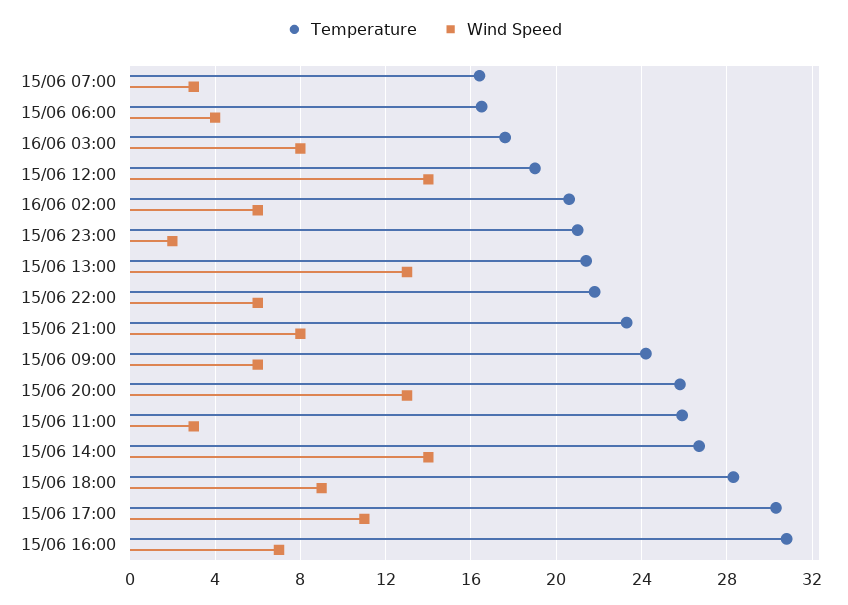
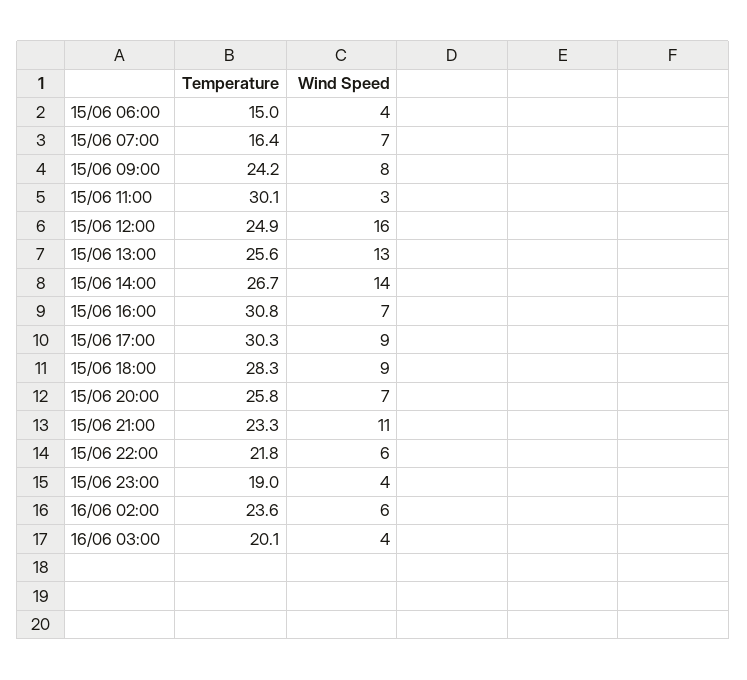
Wind Speed, 15/06 07:00: 3 -> 7
Temperature, 15/06 06:00: 16.5 -> 15
Temperature, 16/06 03:00: 17.5 -> 20.1
Wind Speed, 16/06 03:00: 8 -> 4
Temperature, 15/06 12:00: 19 -> 24.9
Wind Speed, 15/06 12:00: 14 -> 16
Temperature, 16/06 02:00: 20.5 -> 23.6
Temperature, 15/06 23:00: 21 -> 19
Wind Speed, 15/06 23:00: 2 -> 4
Temperature, 15/06 13:00: 21.5 -> 25.6
Wind Speed, 15/06 21:00: 8 -> 11
Wind Speed, 15/06 09:00: 6 -> 8
Wind Speed, 15/06 20:00: 13 -> 7
Temperature, 15/06 11:00: 26 -> 30.1
Wind Speed, 15/06 17:00: 11 -> 9

